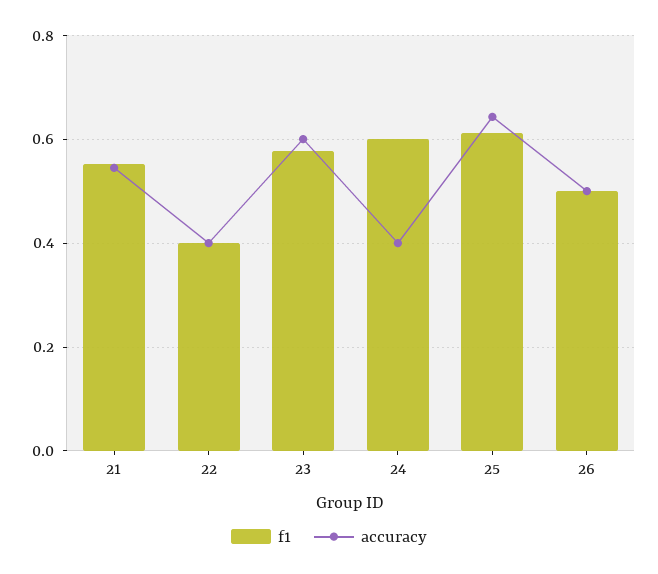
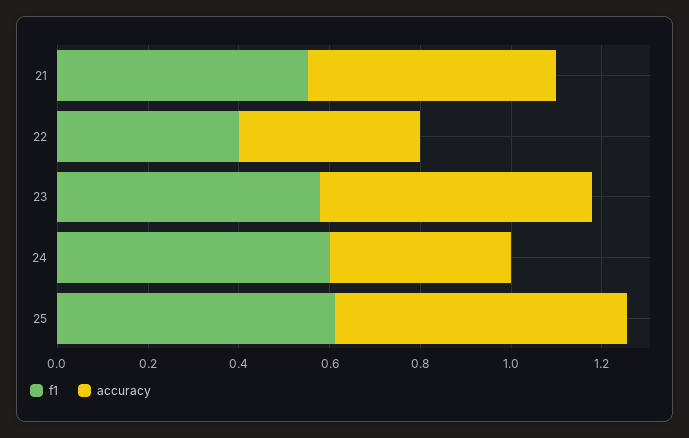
f1, 26: 0.5 -> none
accuracy, 26: 0.5 -> none

